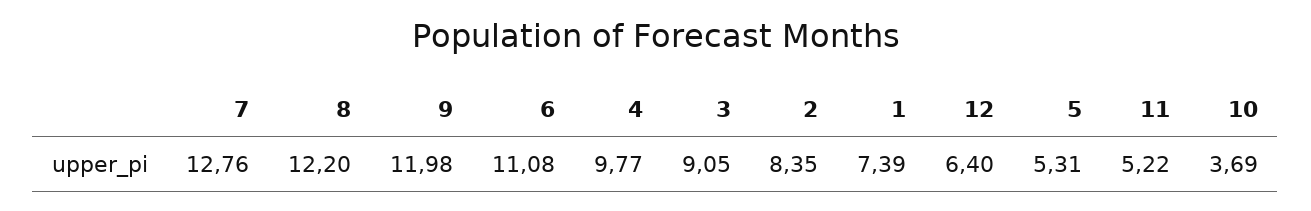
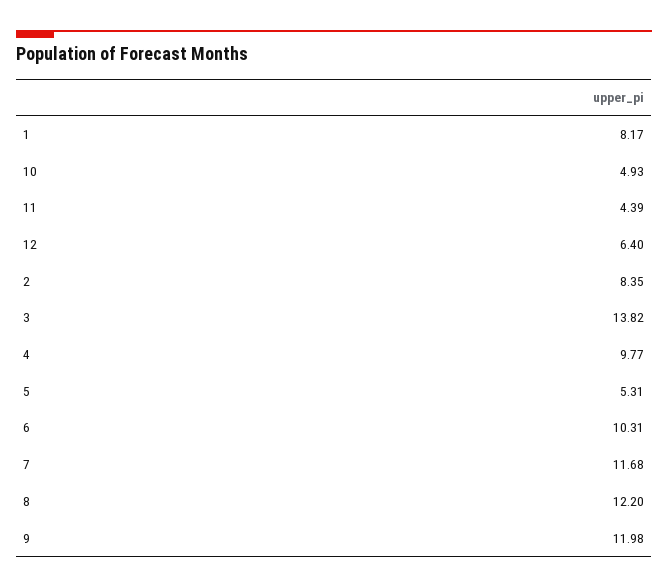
7: 12.76 -> 11.68
6: 11.08 -> 10.31
3: 9.05 -> 13.82
1: 7.39 -> 8.17
11: 5.22 -> 4.39
10: 3.69 -> 4.93

